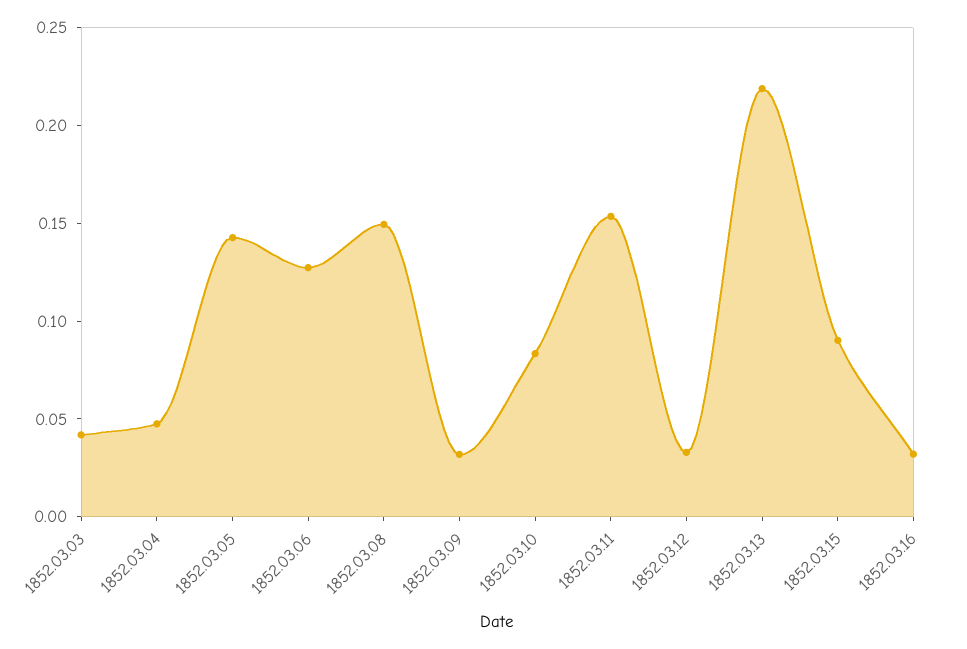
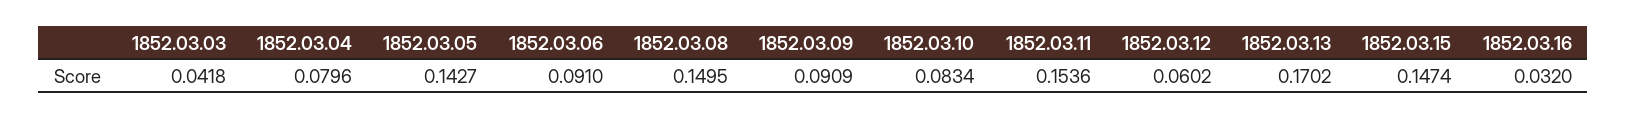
1852.03.04: 0.05 -> 0.0796
1852.03.06: 0.13 -> 0.091
1852.03.09: 0.03 -> 0.0909
1852.03.12: 0.03 -> 0.0602
1852.03.13: 0.22 -> 0.1702
1852.03.15: 0.09 -> 0.1474

